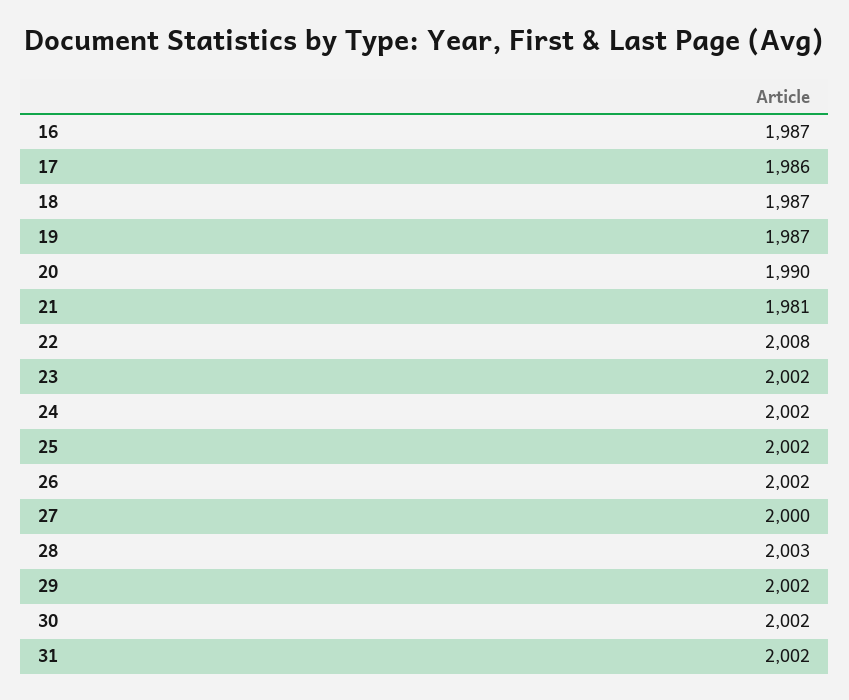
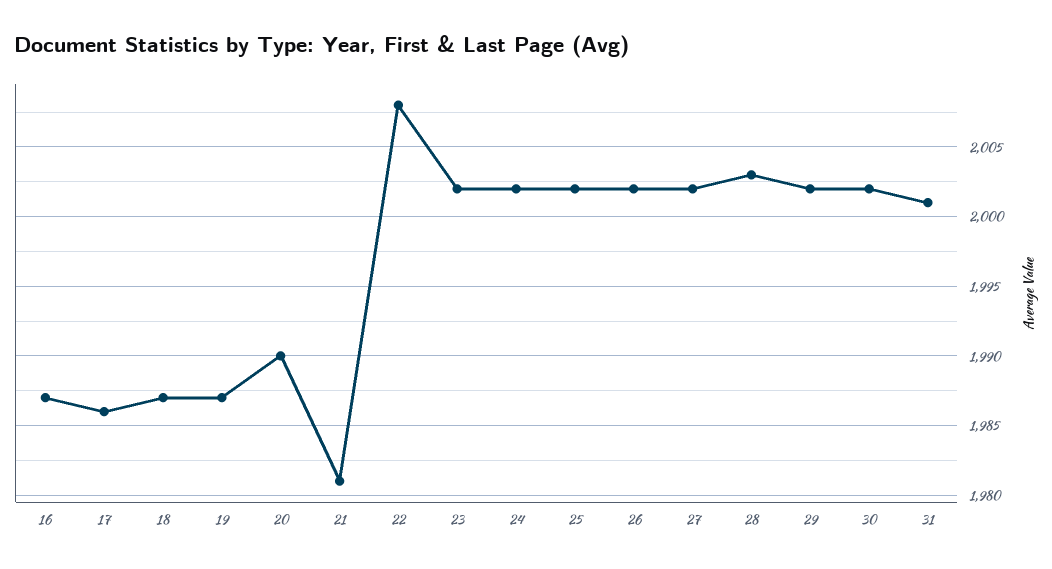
27: 2000 -> 2002
31: 2002 -> 2001

